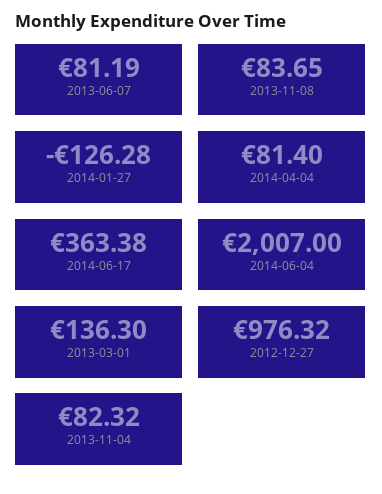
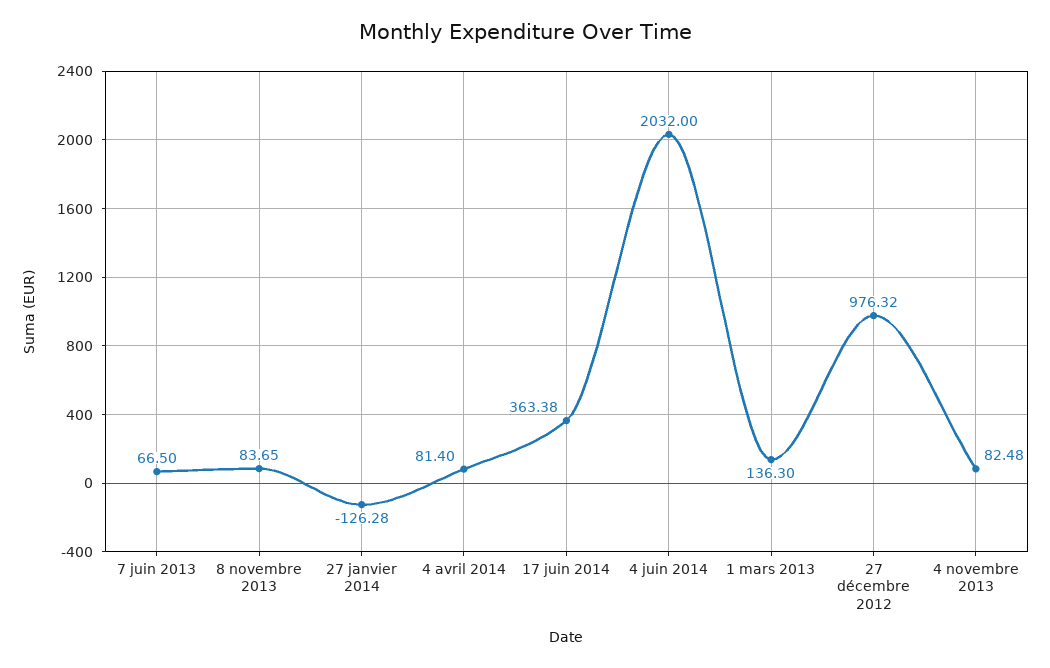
2013-06-07: 81.19 -> 66.5
2014-06-04: 2007 -> 2032
2013-11-04: 82.32 -> 82.48

